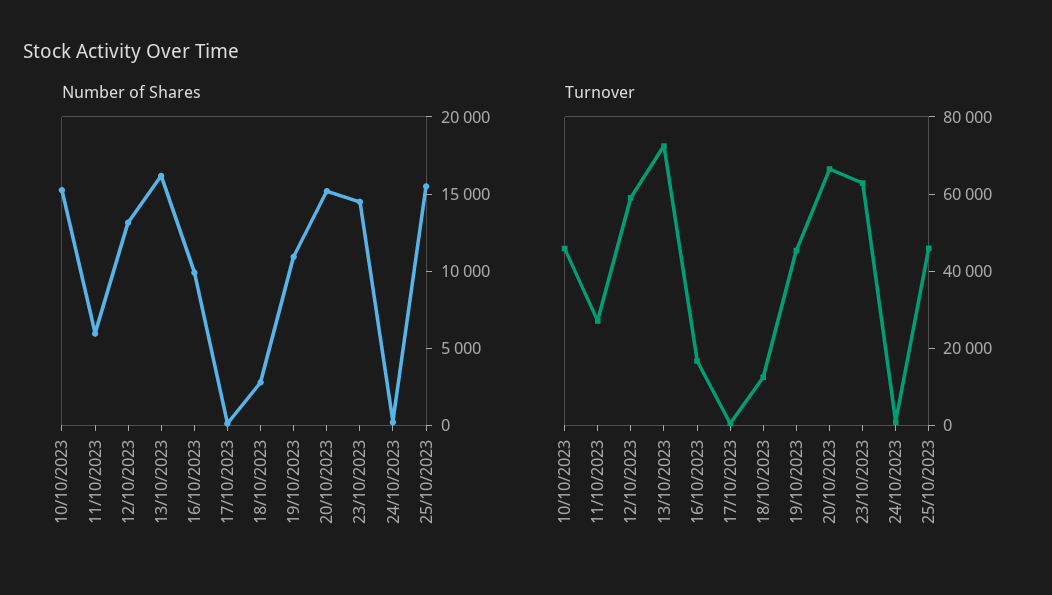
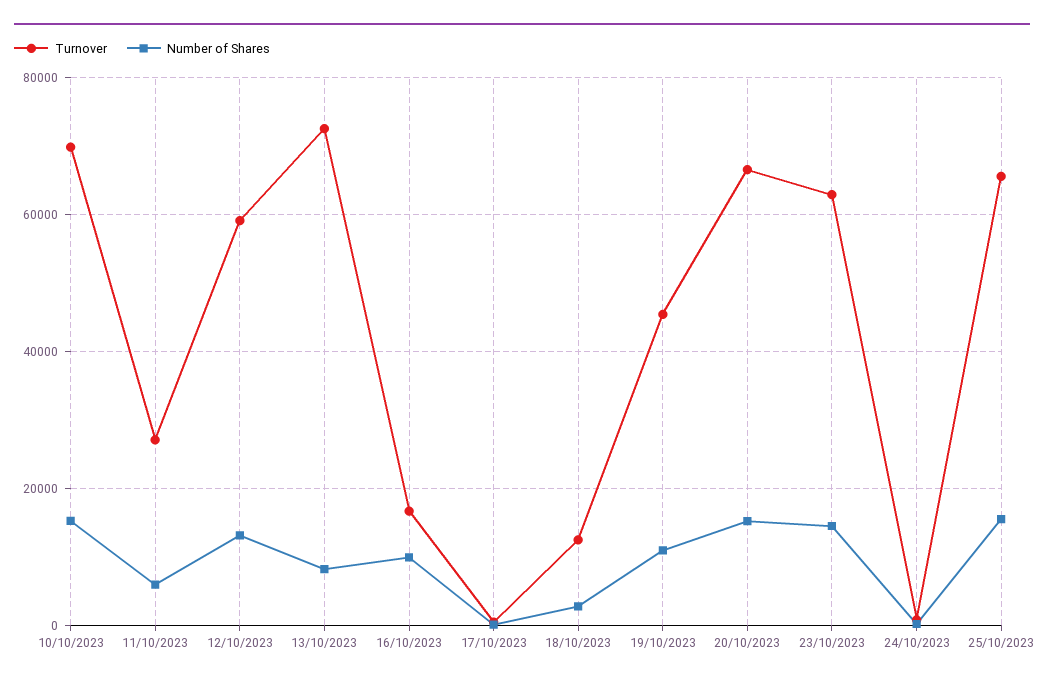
Number of Shares, 13/10/2023: 16000 -> 8000
Turnover, 10/10/2023: 45000 -> 70000
Turnover, 25/10/2023: 45000 -> 66000

